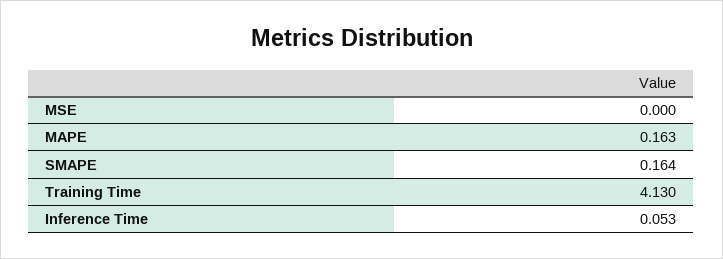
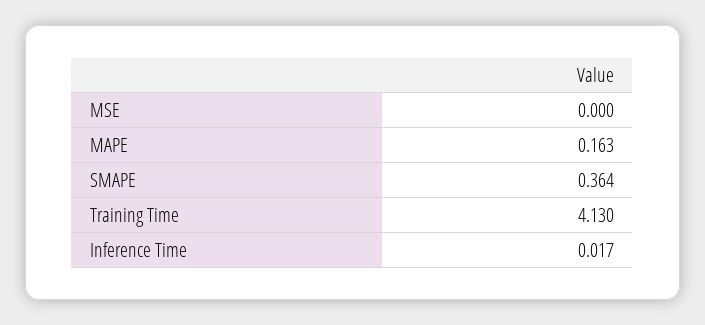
SMAPE: 0.164 -> 0.364
Inference Time: 0.053 -> 0.017

